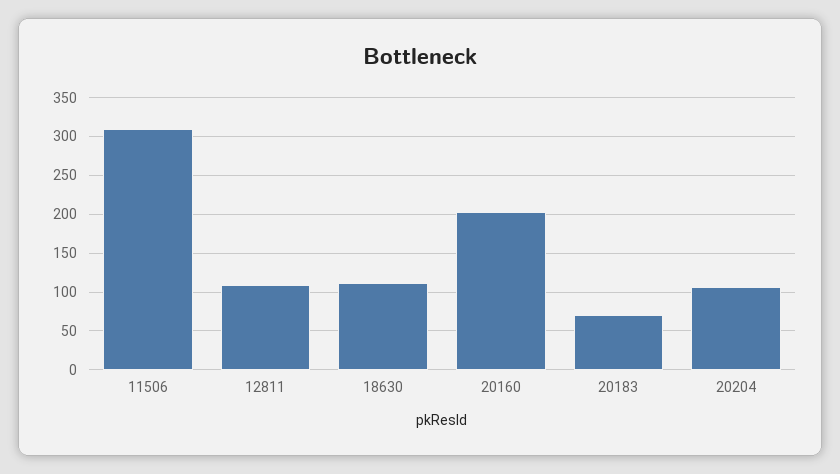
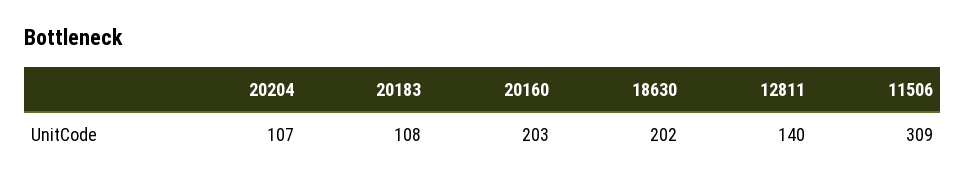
12811: 110 -> 140
18630: 110 -> 202
20183: 70 -> 108

